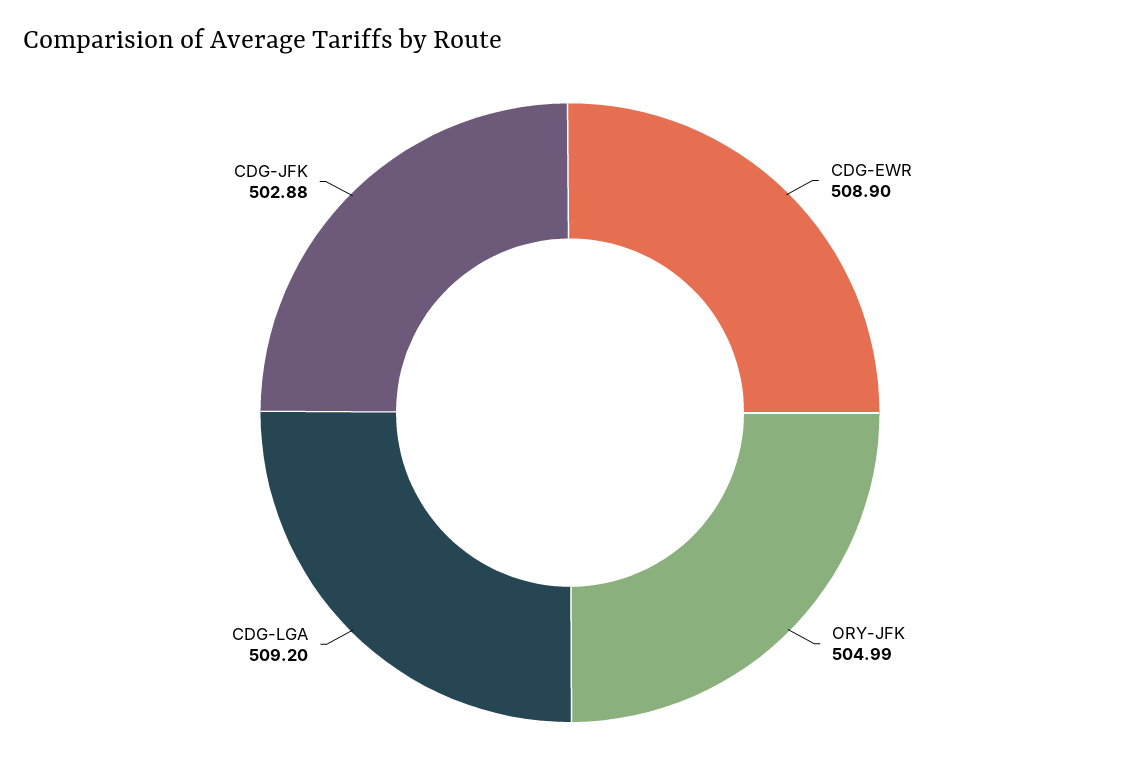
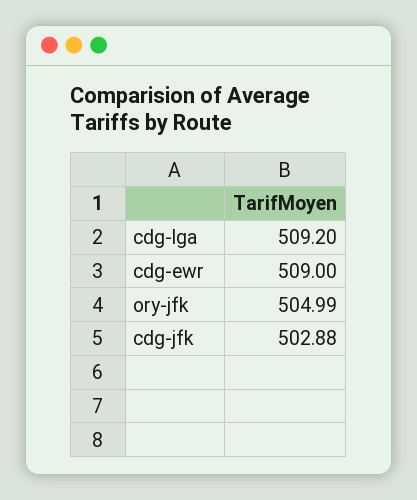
CDG-EWR: 508.9 -> 509

